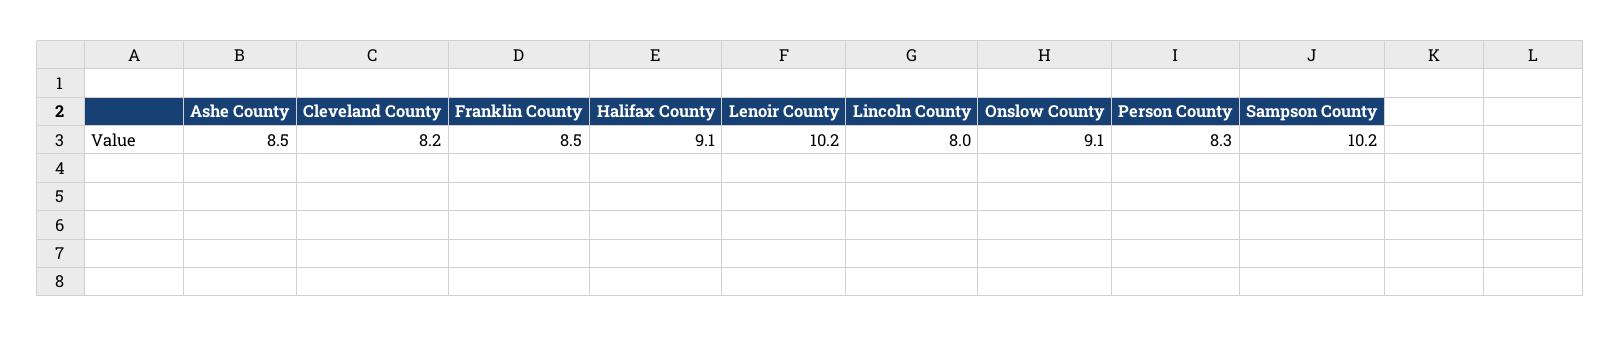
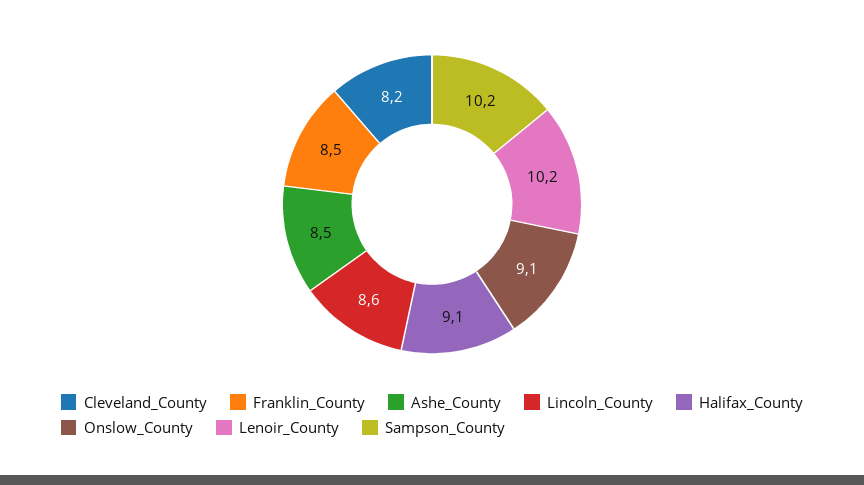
Lincoln County: 8 -> 8.6
Person County: 8.3 -> none

